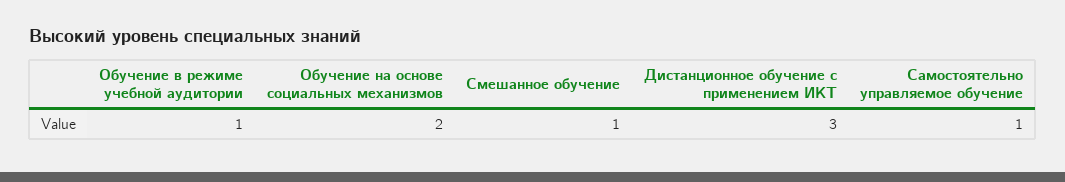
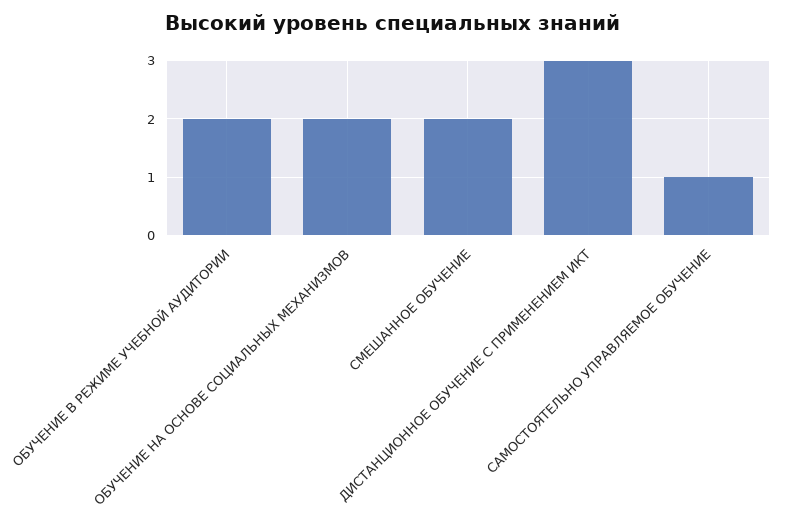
Обучение в режиме учебной аудитории: 1 -> 2
Смешанное обучение: 1 -> 2

